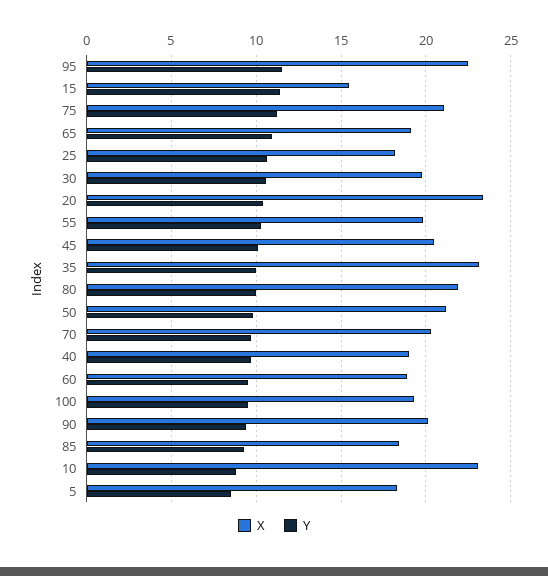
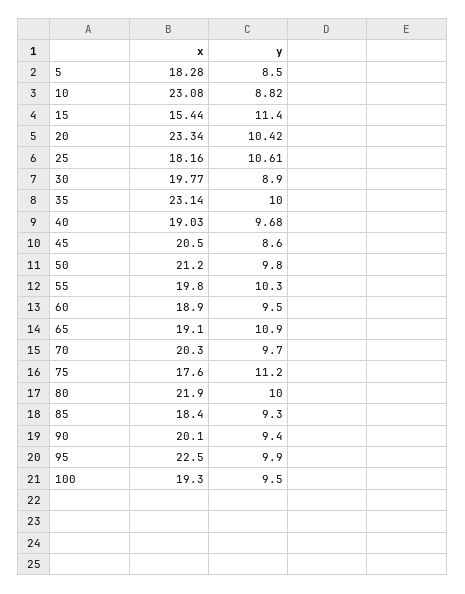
Y, 95: 11.5 -> 9.9
X, 75: 21 -> 17.6
Y, 30: 10.5 -> 8.9
Y, 45: 10 -> 8.6

